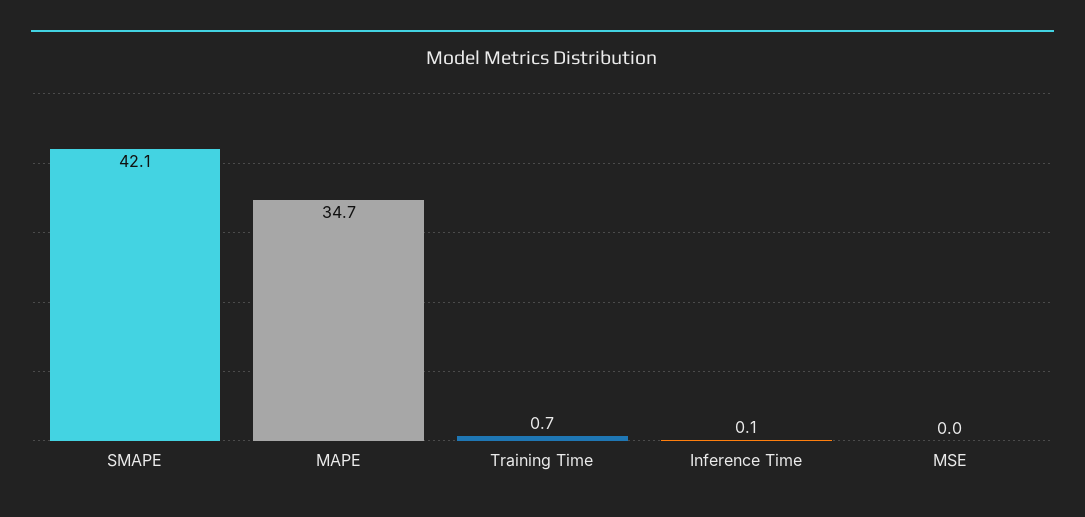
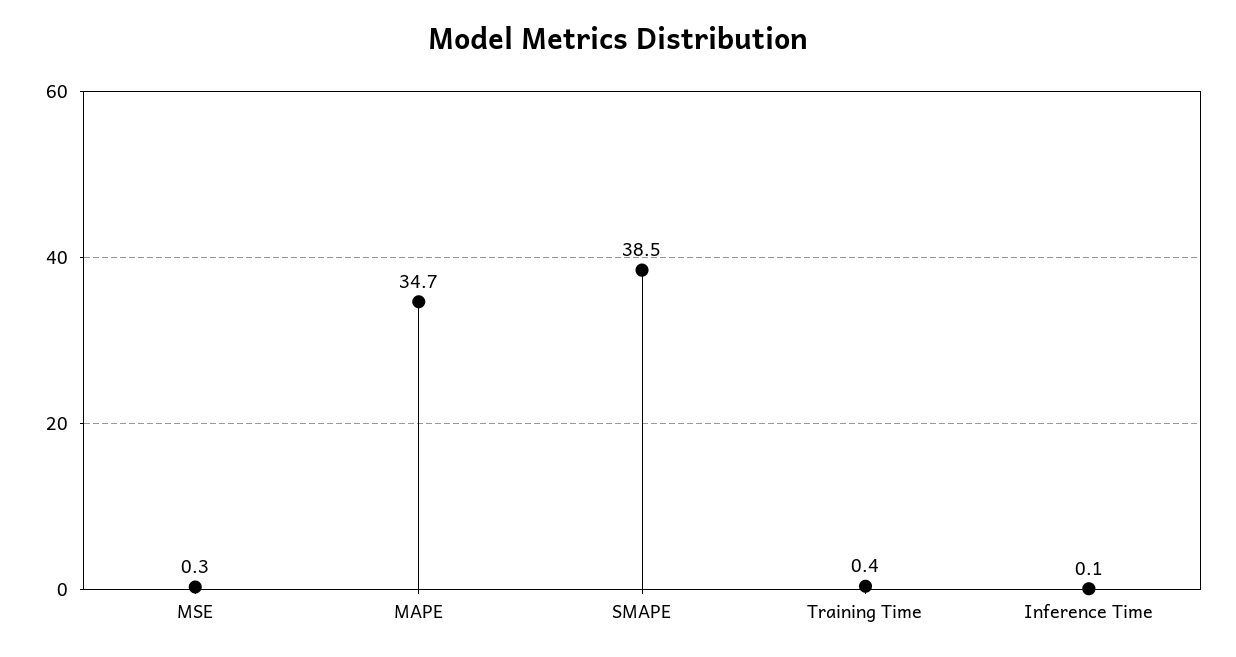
SMAPE: 42.1 -> 38.5
Training Time: 0.7 -> 0.4
MSE: 0 -> 0.3

